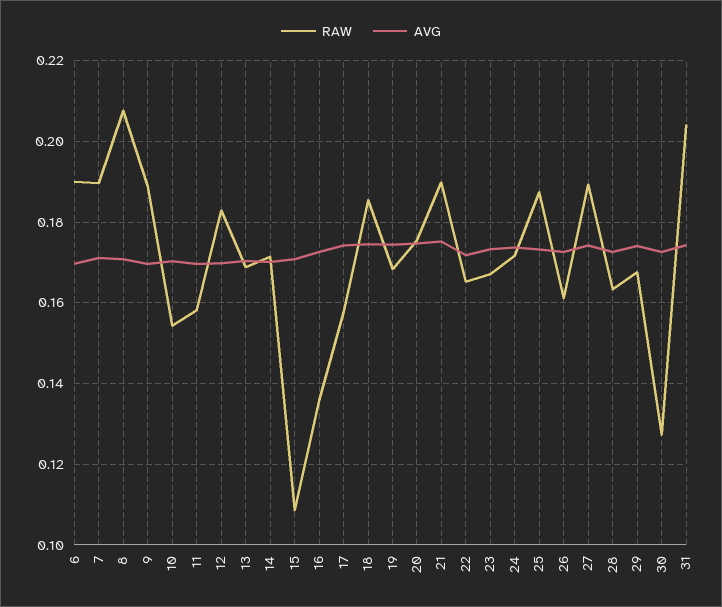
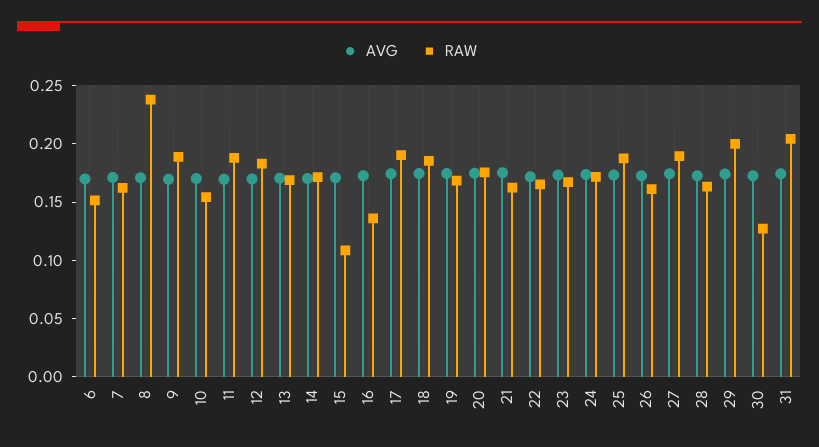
RAW, 6: 0.19 -> 0.15
RAW, 7: 0.19 -> 0.16
RAW, 8: 0.208 -> 0.24
RAW, 11: 0.158 -> 0.19
RAW, 17: 0.158 -> 0.19
RAW, 21: 0.19 -> 0.16
RAW, 29: 0.168 -> 0.2

